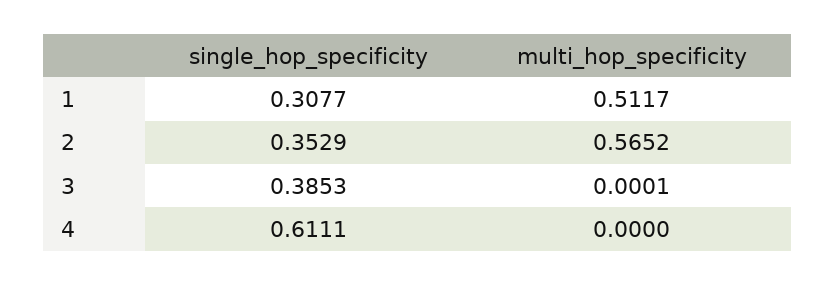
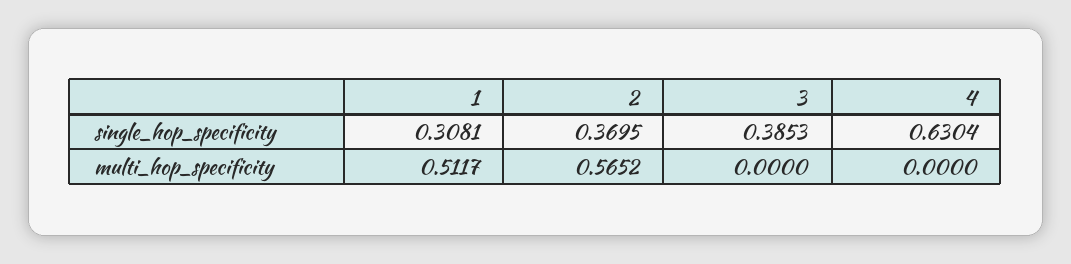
single_hop_specificity, 1: 0.3077 -> 0.3081
single_hop_specificity, 2: 0.3529 -> 0.3695
multi_hop_specificity, 3: 0.0001 -> 0
single_hop_specificity, 4: 0.6111 -> 0.6304

